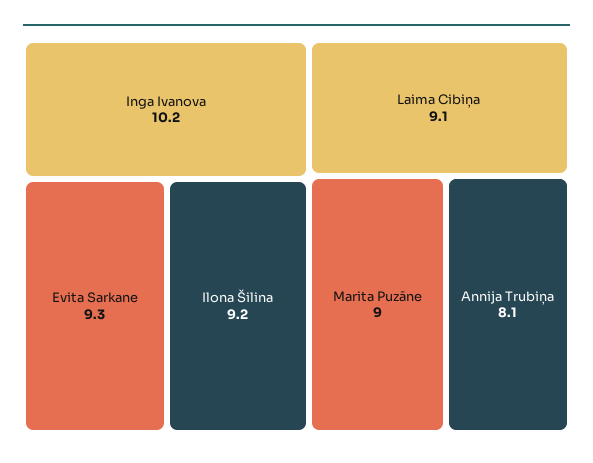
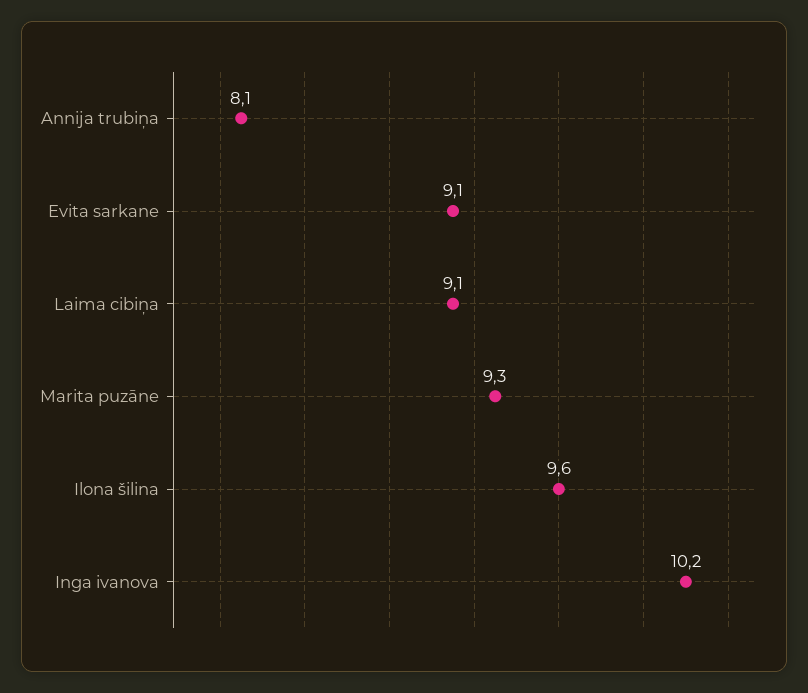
Evita Sarkane: 9.3 -> 9.1
Ilona Šilina: 9.2 -> 9.6
Marita Puzāne: 9 -> 9.3

